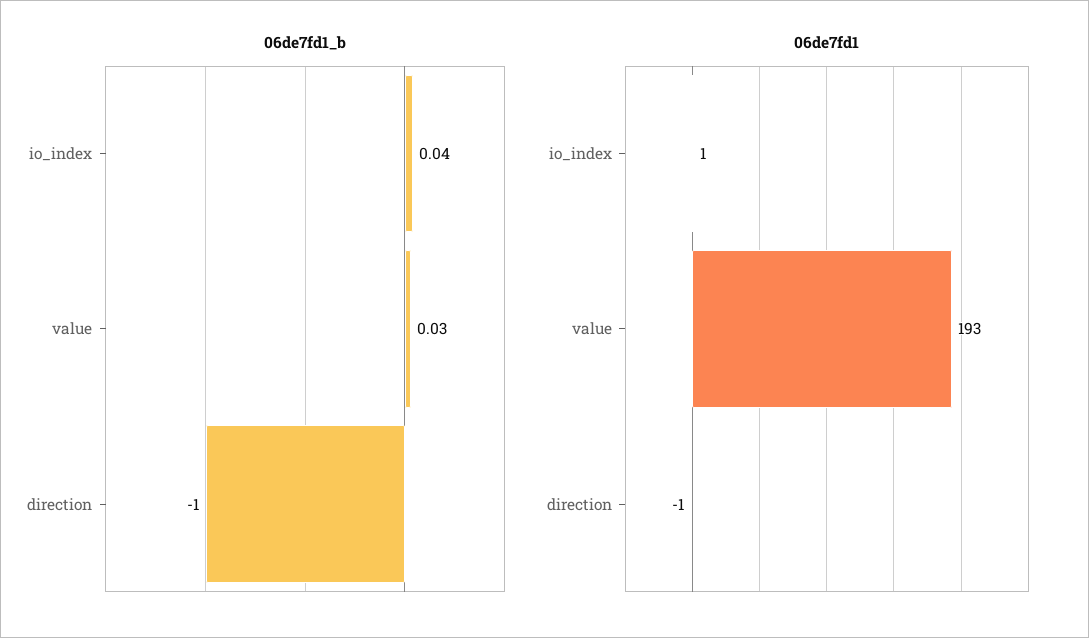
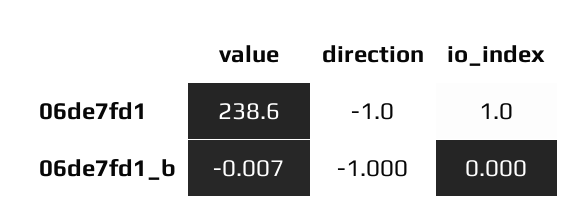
06de7fd1_b, io_index: 0.04 -> 0
06de7fd1_b, value: 0.03 -> -0.007
06de7fd1, value: 193 -> 238.6

